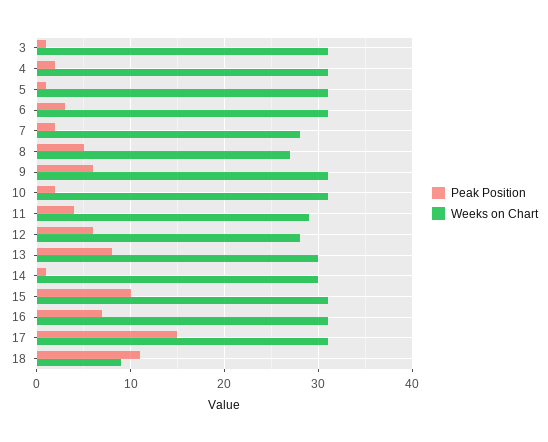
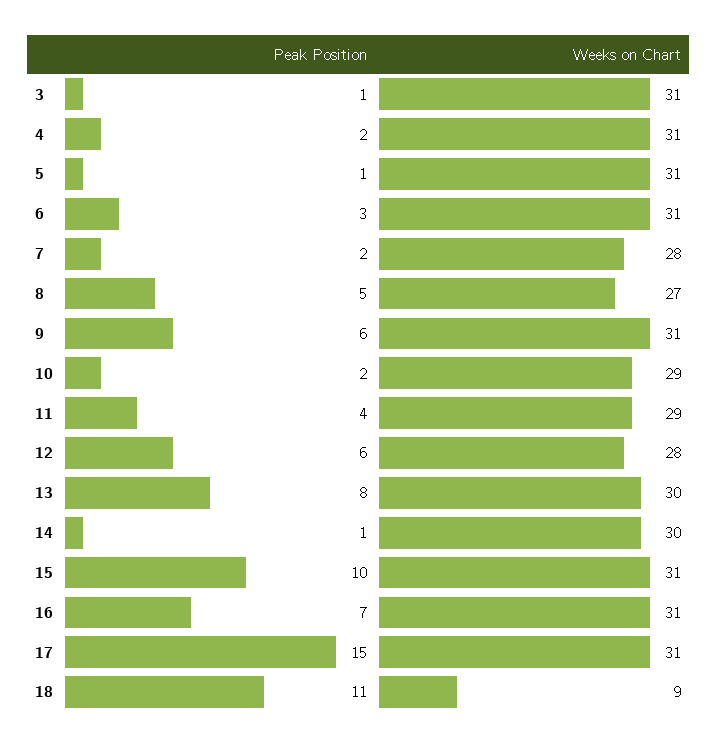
Weeks on Chart, 10: 31 -> 29

